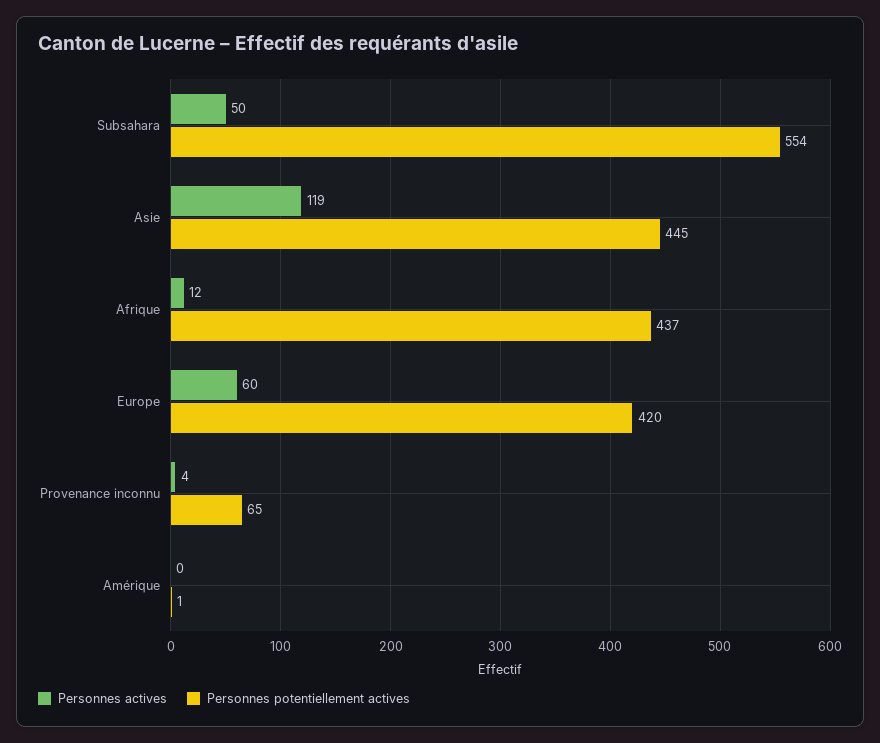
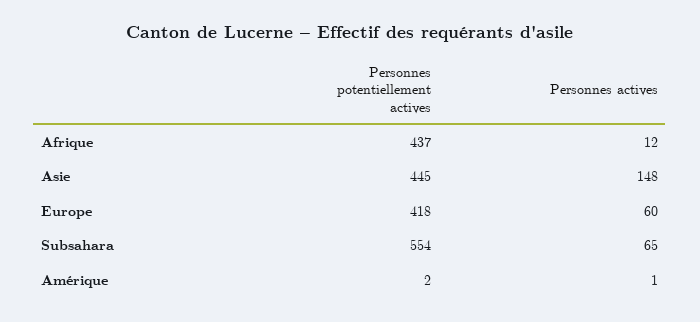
Personnes actives, Subsahara: 50 -> 65
Personnes actives, Asie: 119 -> 148
Personnes potentiellement actives, Europe: 420 -> 418
Personnes actives, Provenance inconnu: 4 -> none
Personnes potentiellement actives, Provenance inconnu: 65 -> none
Personnes actives, Amérique: 0 -> 1
Personnes potentiellement actives, Amérique: 1 -> 2

